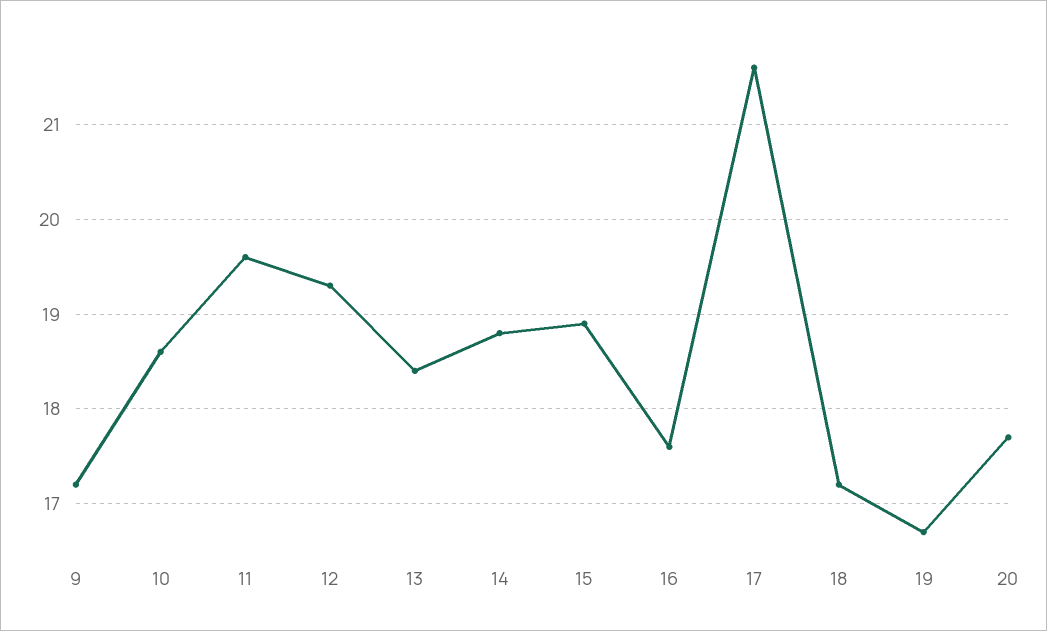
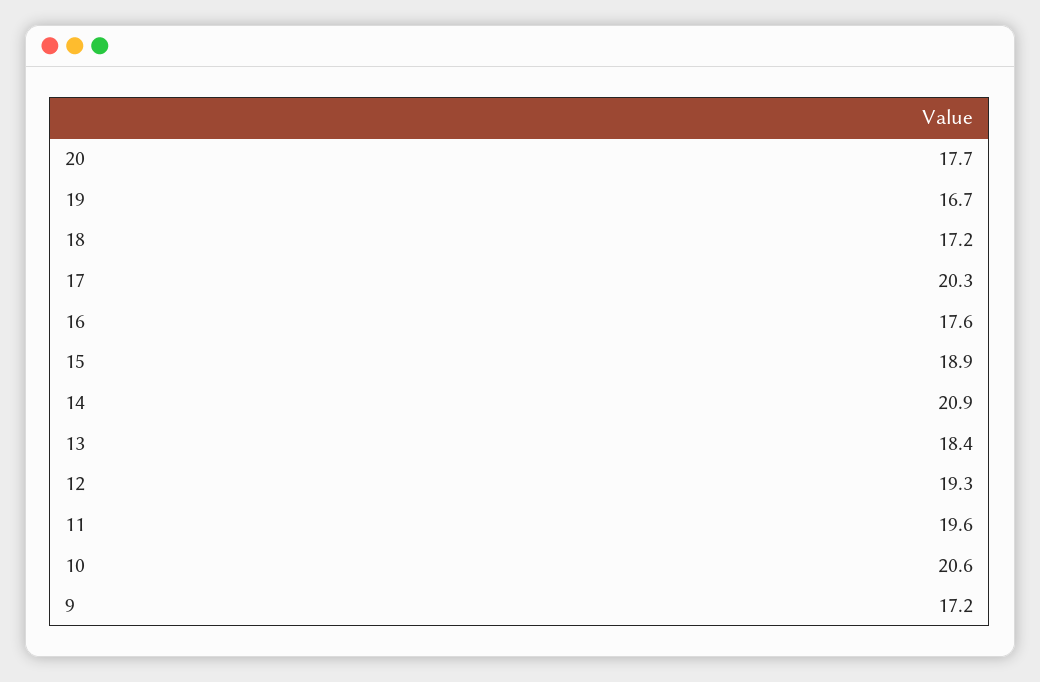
10: 18.6 -> 20.6
14: 18.8 -> 20.9
17: 21.6 -> 20.3

